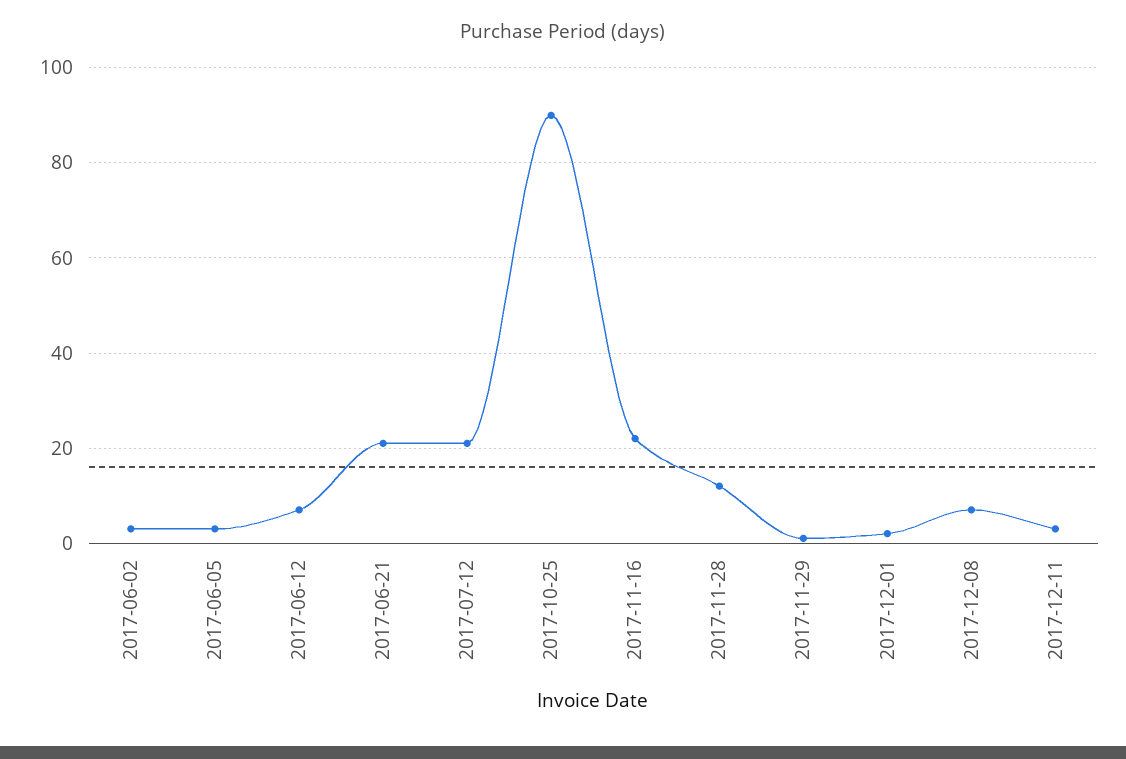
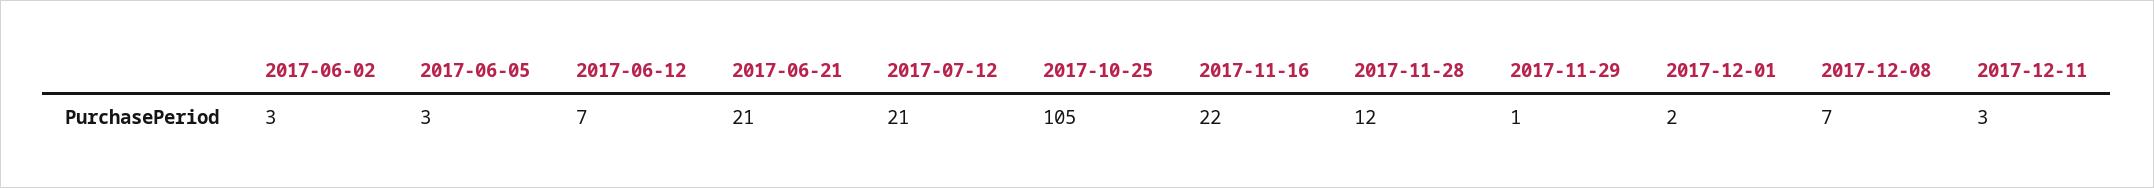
2017-10-25: 90 -> 105

